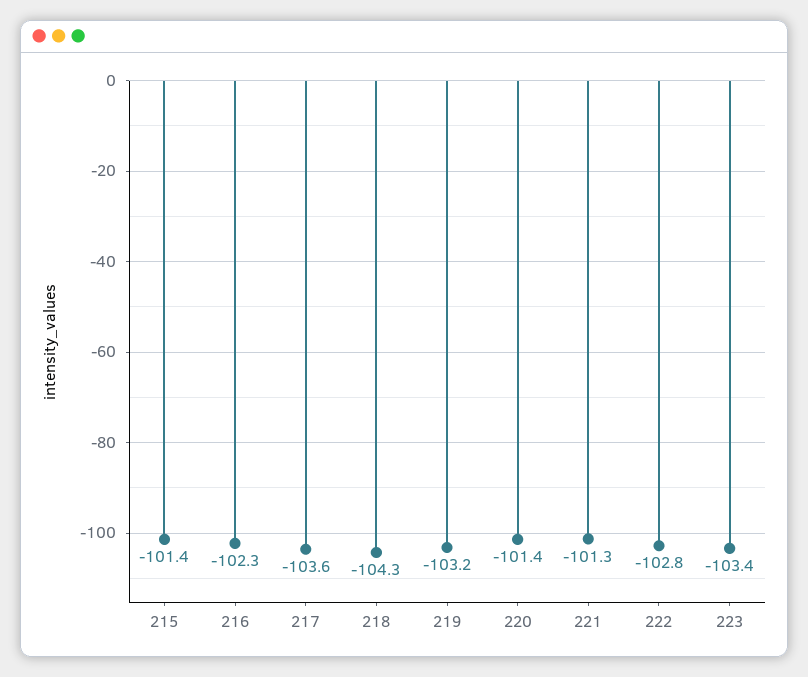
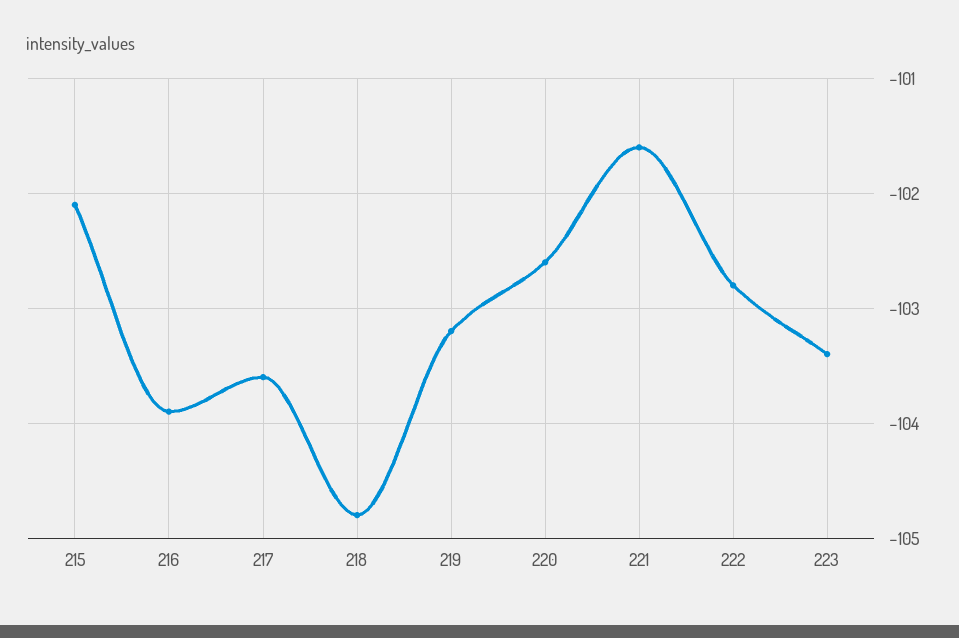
215: -101.4 -> -102.1
216: -102.3 -> -103.9
218: -104.3 -> -104.8
220: -101.4 -> -102.6
221: -101.3 -> -101.6

